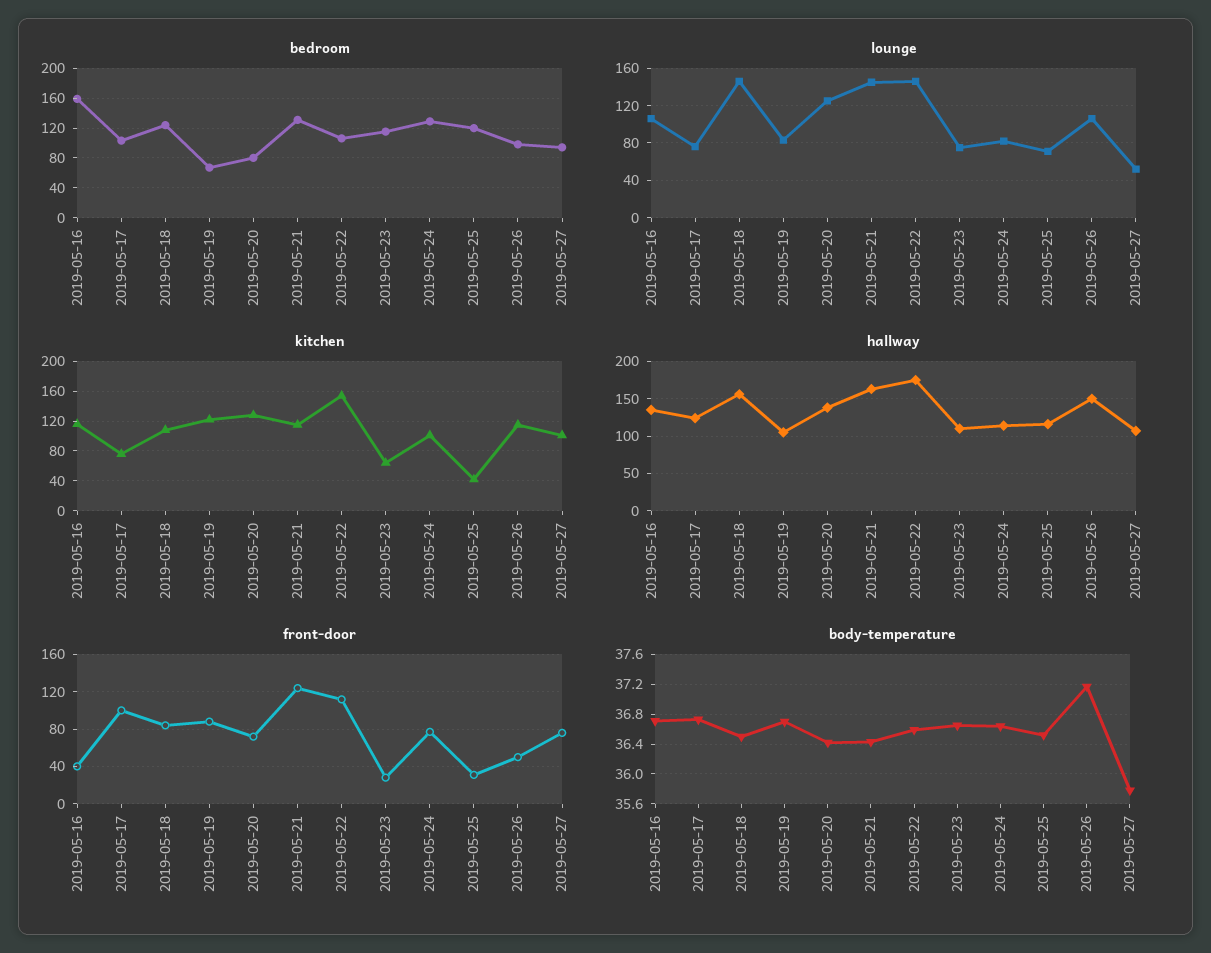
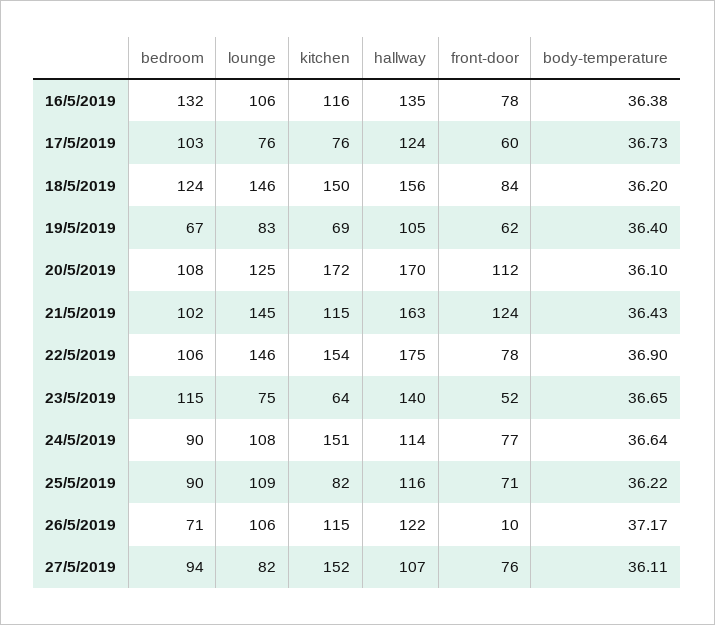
bedroom, 2019-05-16: 160 -> 132
bedroom, 2019-05-20: 80 -> 108
bedroom, 2019-05-21: 130 -> 102
bedroom, 2019-05-24: 130 -> 90
bedroom, 2019-05-25: 120 -> 90
bedroom, 2019-05-26: 100 -> 71
lounge, 2019-05-24: 80 -> 108
lounge, 2019-05-25: 70 -> 109
lounge, 2019-05-27: 50 -> 82
kitchen, 2019-05-18: 110 -> 150
kitchen, 2019-05-19: 120 -> 69
kitchen, 2019-05-20: 130 -> 172
kitchen, 2019-05-24: 100 -> 151
kitchen, 2019-05-25: 40 -> 82
kitchen, 2019-05-27: 100 -> 152
hallway, 2019-05-20: 140 -> 170
hallway, 2019-05-23: 110 -> 140
hallway, 2019-05-26: 150 -> 122
front-door, 2019-05-16: 40 -> 78
front-door, 2019-05-17: 100 -> 60
front-door, 2019-05-19: 90 -> 62
front-door, 2019-05-20: 70 -> 112
front-door, 2019-05-22: 110 -> 78
front-door, 2019-05-23: 30 -> 52
front-door, 2019-05-25: 30 -> 71
front-door, 2019-05-26: 50 -> 10
body-temperature, 2019-05-16: 36.7 -> 36.38
body-temperature, 2019-05-18: 36.5 -> 36.2
body-temperature, 2019-05-19: 36.7 -> 36.4
body-temperature, 2019-05-20: 36.4 -> 36.1
body-temperature, 2019-05-22: 36.6 -> 36.9
body-temperature, 2019-05-25: 36.5 -> 36.22
body-temperature, 2019-05-27: 35.8 -> 36.11

